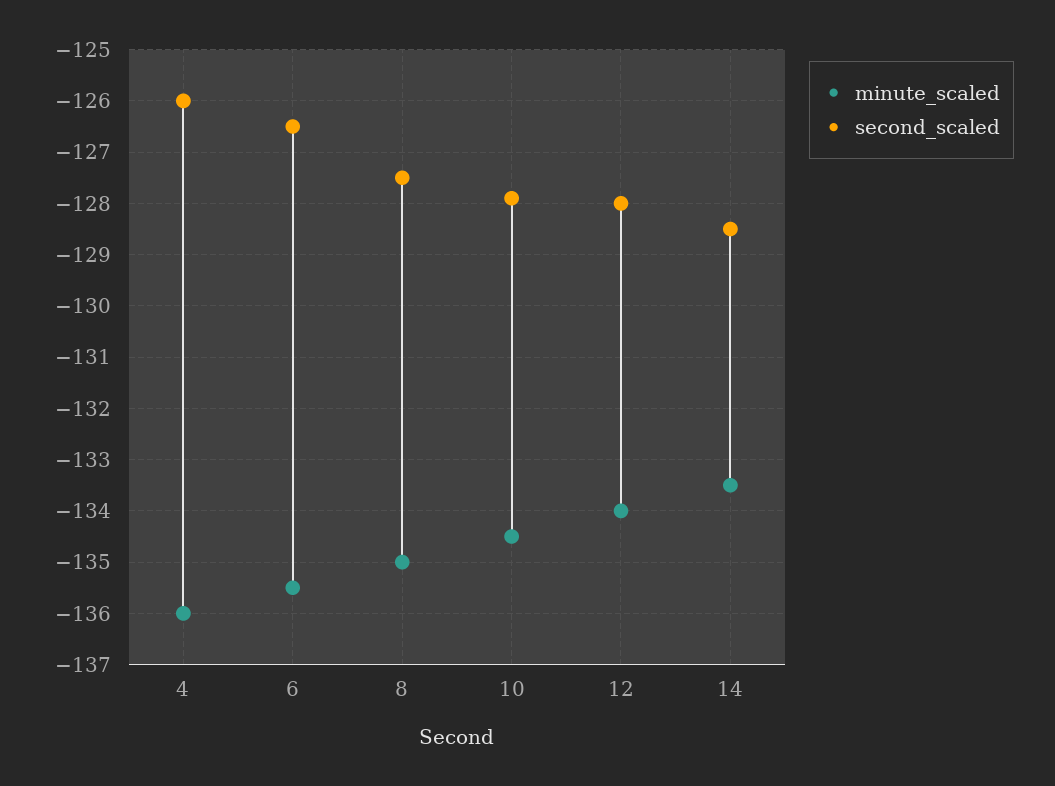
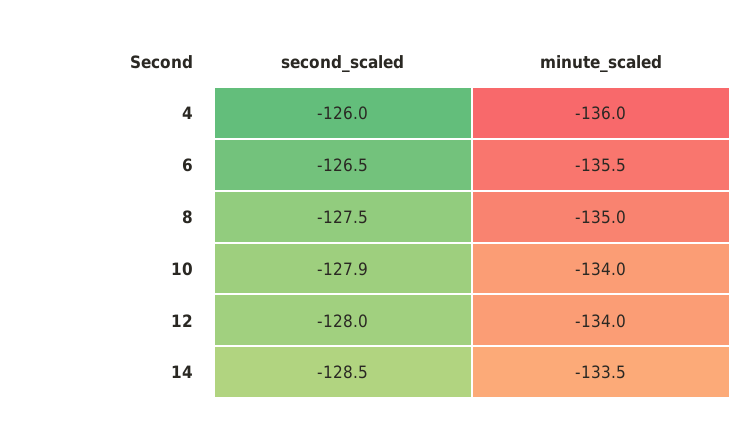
minute_scaled, 10: -134.5 -> -134

